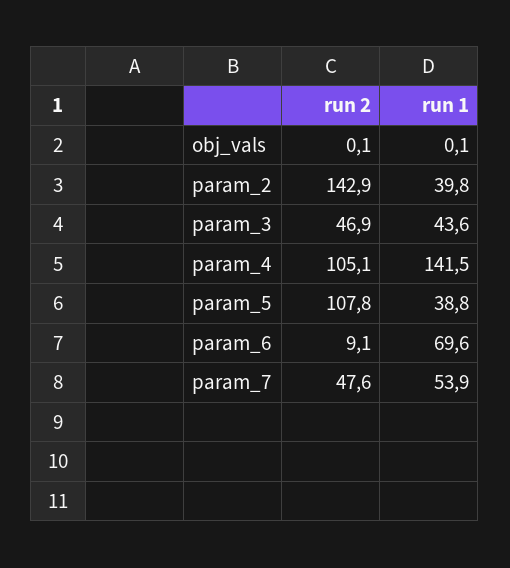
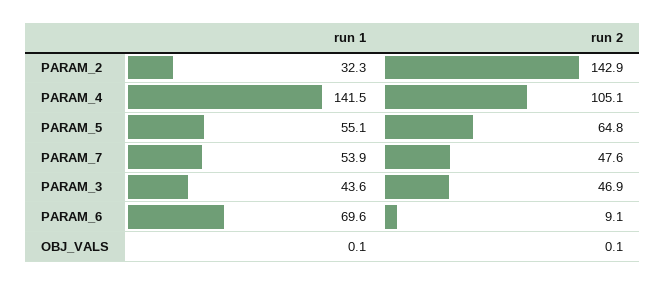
run 1, param_2: 39.8 -> 32.3
run 2, param_5: 107.8 -> 64.8
run 1, param_5: 38.8 -> 55.1

